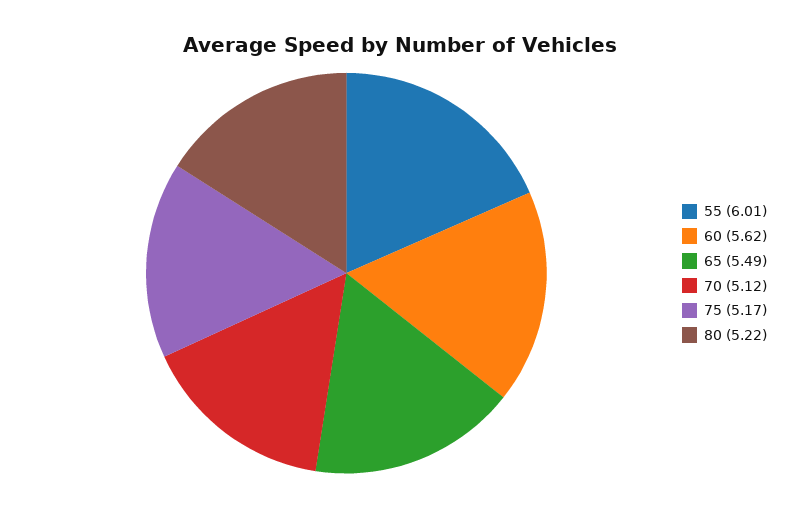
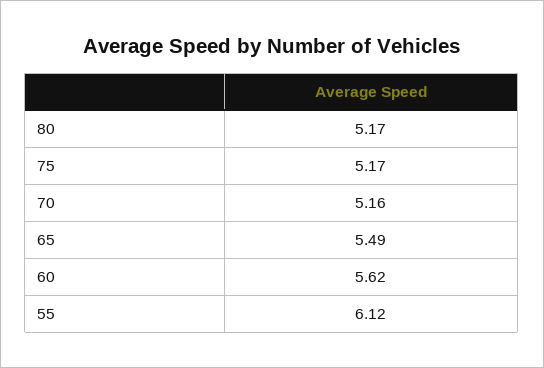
55: 6.01 -> 6.12
70: 5.12 -> 5.16
80: 5.22 -> 5.17

